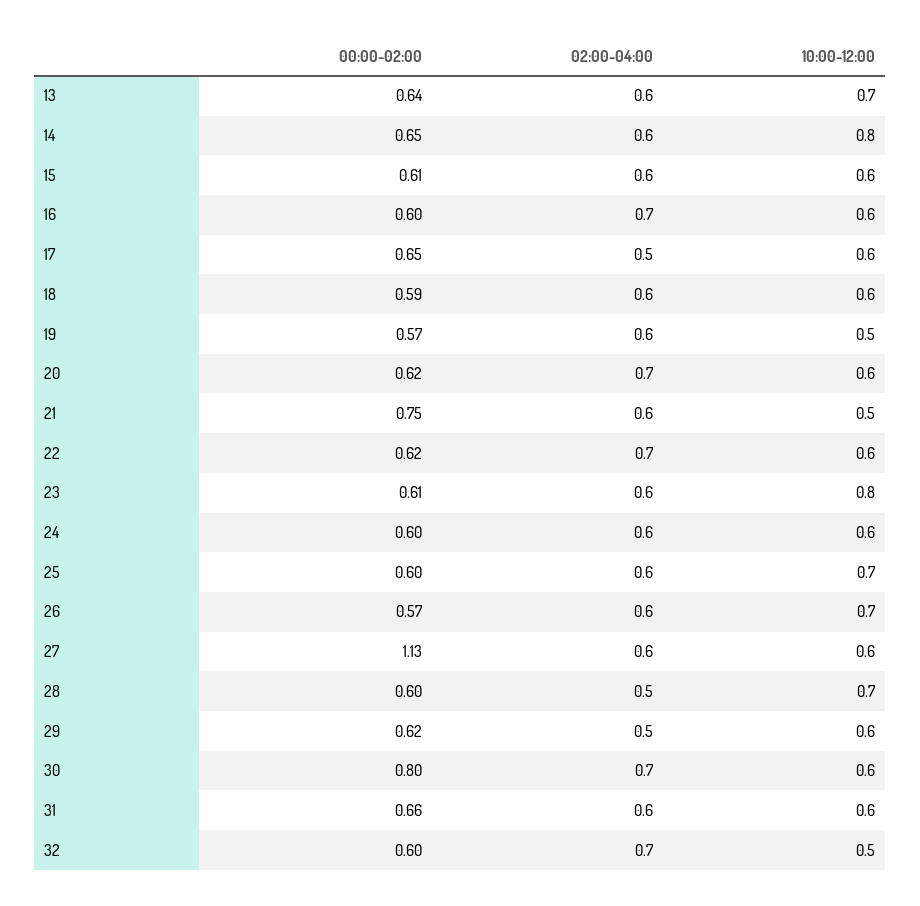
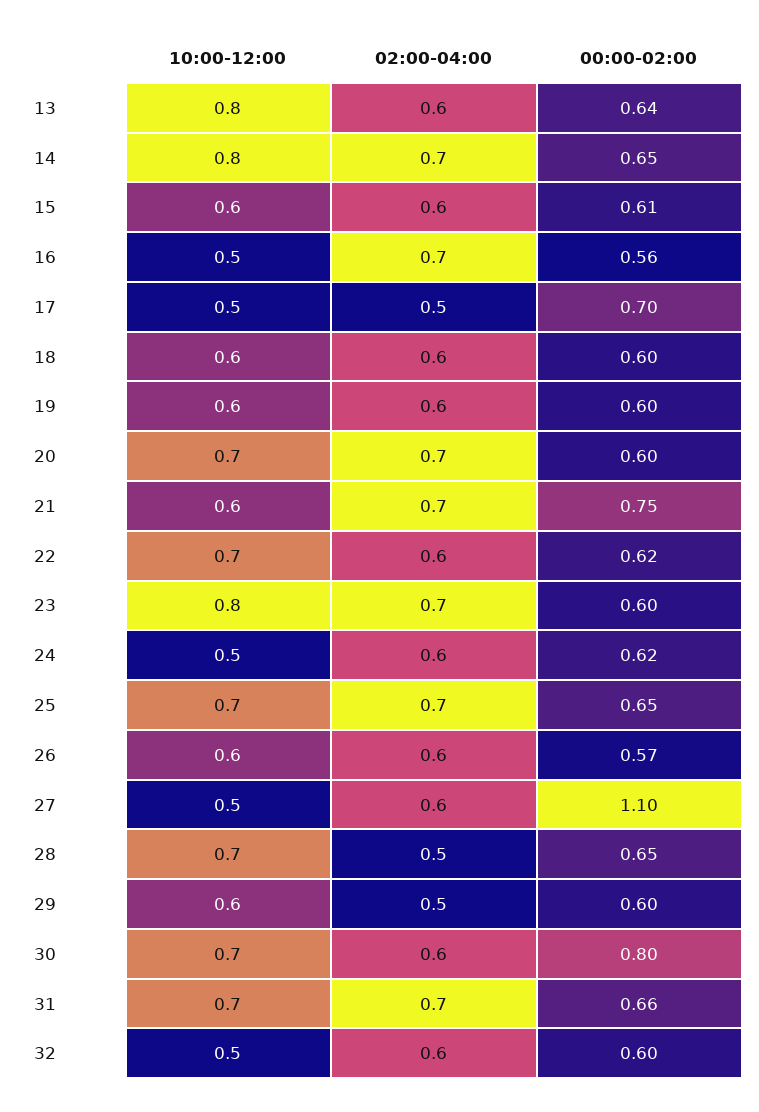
10:00-12:00, 13: 0.7 -> 0.8
02:00-04:00, 14: 0.6 -> 0.7
00:00-02:00, 16: 0.6 -> 0.56
10:00-12:00, 16: 0.6 -> 0.5
00:00-02:00, 17: 0.65 -> 0.7
10:00-12:00, 17: 0.6 -> 0.5
00:00-02:00, 18: 0.59 -> 0.6
00:00-02:00, 19: 0.57 -> 0.6
10:00-12:00, 19: 0.5 -> 0.6
00:00-02:00, 20: 0.62 -> 0.6
10:00-12:00, 20: 0.6 -> 0.7
02:00-04:00, 21: 0.6 -> 0.7
10:00-12:00, 21: 0.5 -> 0.6
02:00-04:00, 22: 0.7 -> 0.6
10:00-12:00, 22: 0.6 -> 0.7
00:00-02:00, 23: 0.61 -> 0.6
02:00-04:00, 23: 0.6 -> 0.7
00:00-02:00, 24: 0.6 -> 0.62
10:00-12:00, 24: 0.6 -> 0.5
00:00-02:00, 25: 0.6 -> 0.65
02:00-04:00, 25: 0.6 -> 0.7
10:00-12:00, 26: 0.7 -> 0.6
00:00-02:00, 27: 1.13 -> 1.1
10:00-12:00, 27: 0.6 -> 0.5
00:00-02:00, 28: 0.6 -> 0.65
00:00-02:00, 29: 0.62 -> 0.6
02:00-04:00, 30: 0.7 -> 0.6
10:00-12:00, 30: 0.6 -> 0.7
02:00-04:00, 31: 0.6 -> 0.7
10:00-12:00, 31: 0.6 -> 0.7
02:00-04:00, 32: 0.7 -> 0.6

